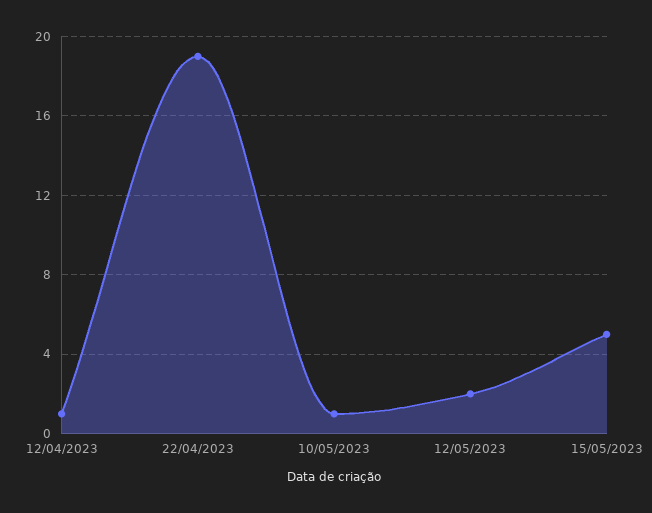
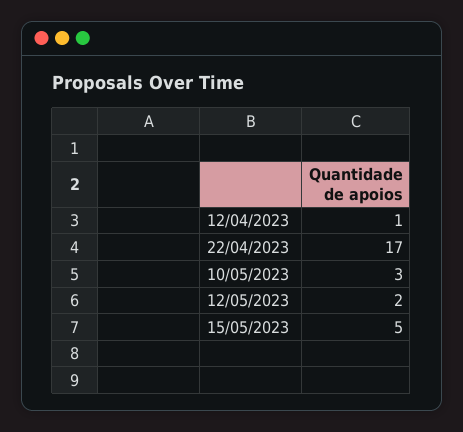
22/04/2023: 19 -> 17
10/05/2023: 1 -> 3

